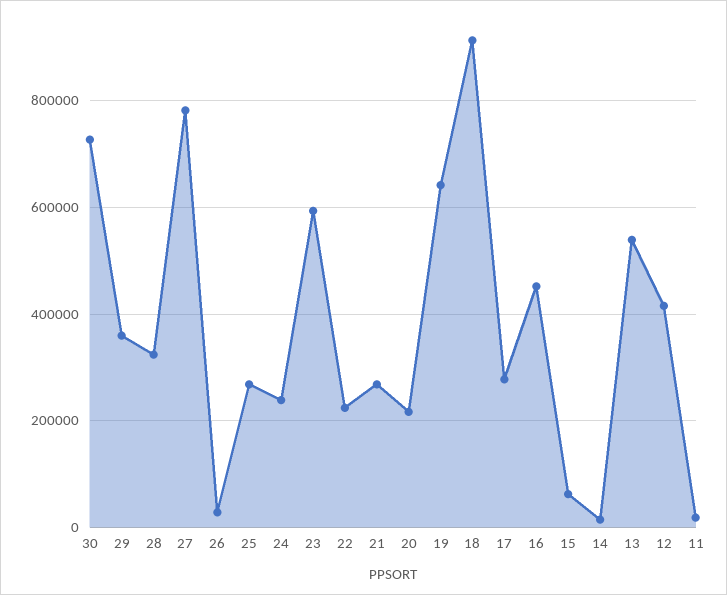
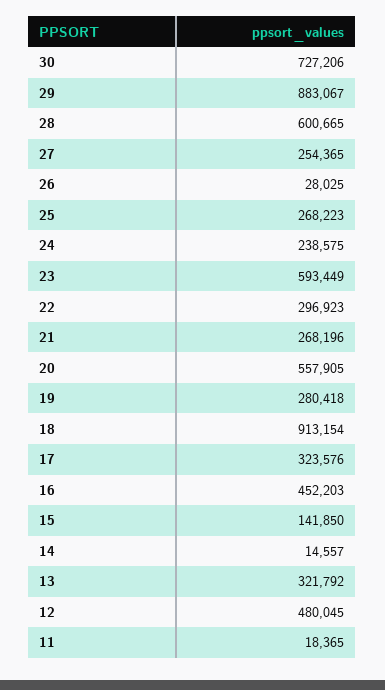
29: 360000 -> 883067
28: 320000 -> 600665
27: 780000 -> 254365
22: 220000 -> 296923
20: 220000 -> 557905
19: 640000 -> 280418
17: 280000 -> 323576
15: 60000 -> 141850
13: 540000 -> 321792
12: 420000 -> 480045

